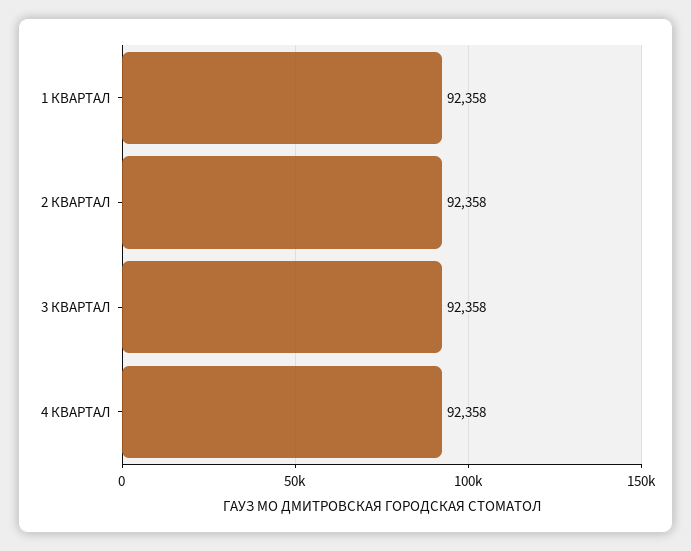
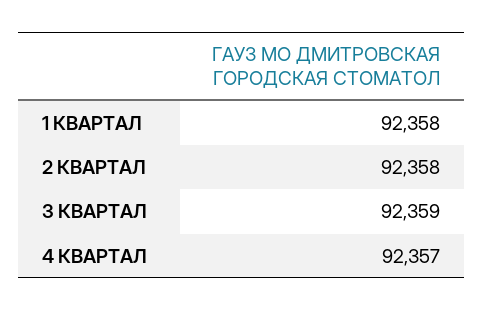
3 КВАРТАЛ: 92358 -> 92359
4 КВАРТАЛ: 92358 -> 92357

